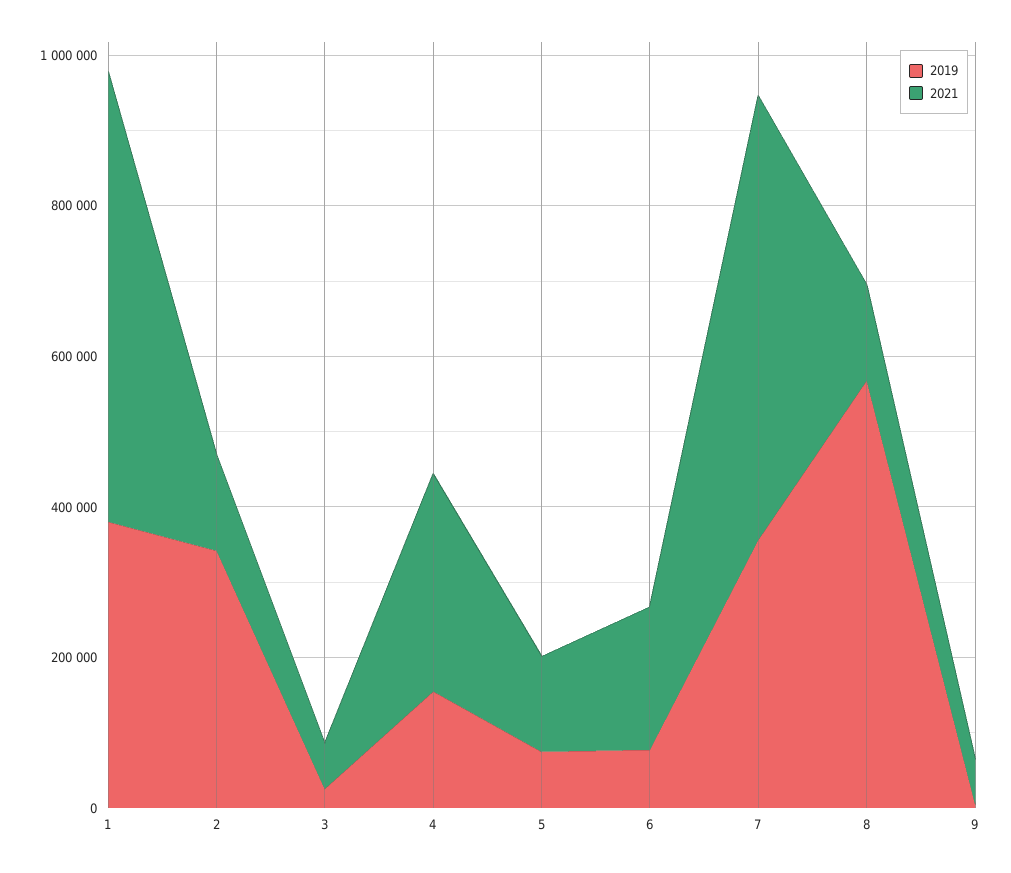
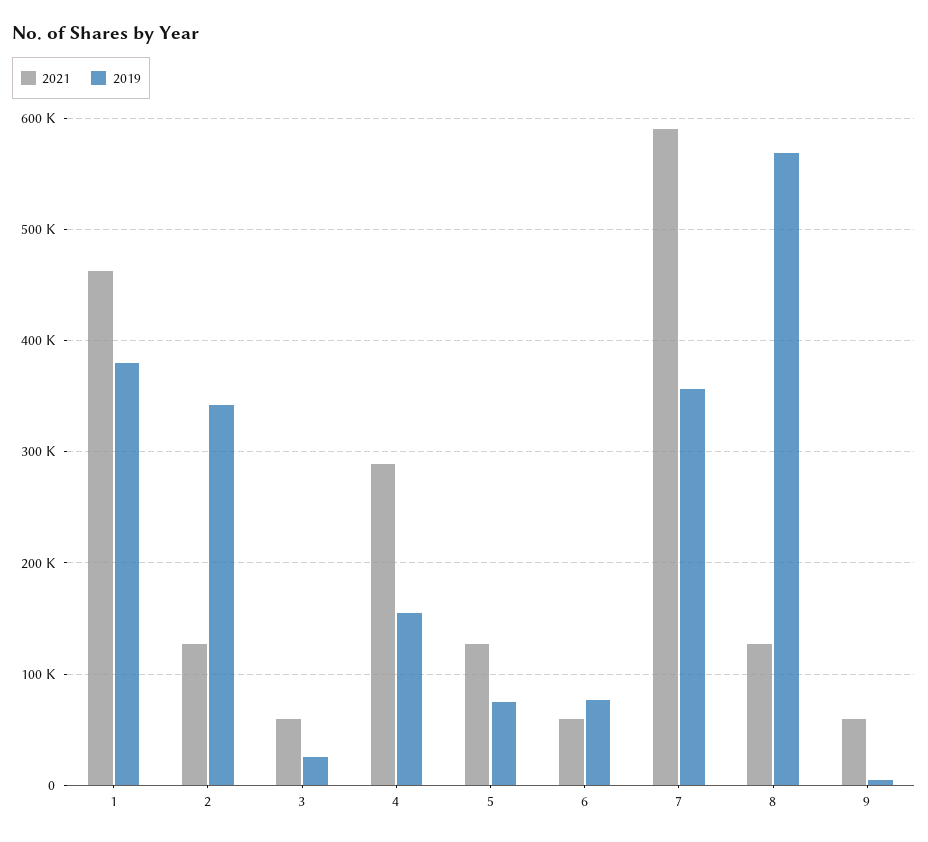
2021, 1: 600000 -> 460000
2021, 6: 200000 -> 60000

